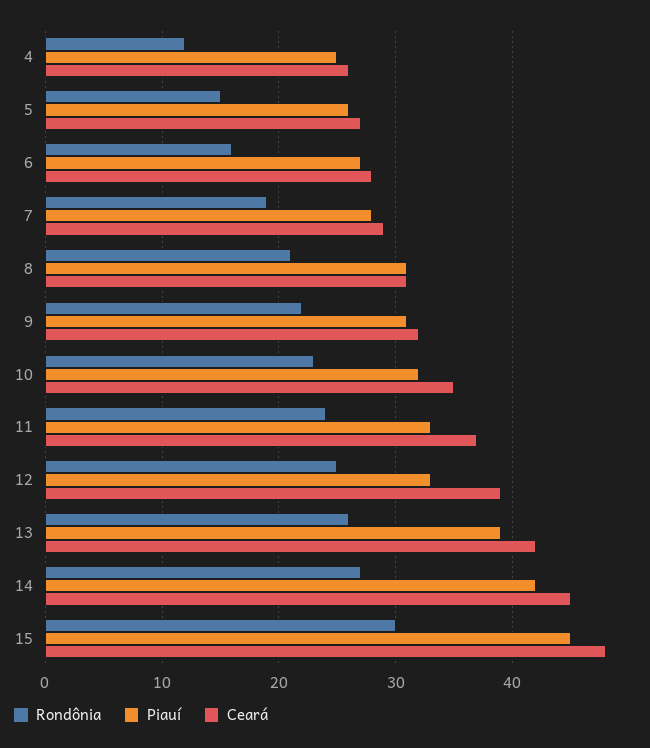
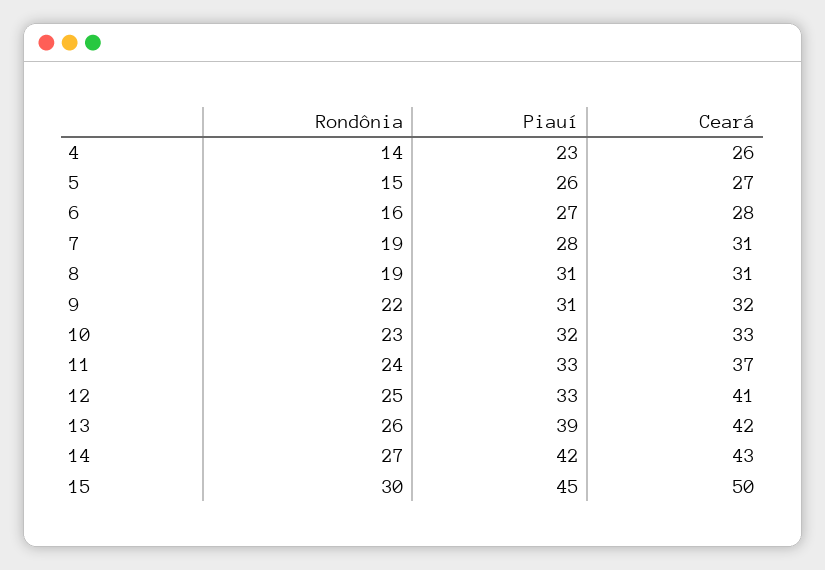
Rondônia, 4: 12 -> 14
Piauí, 4: 25 -> 23
Ceará, 7: 29 -> 31
Rondônia, 8: 21 -> 19
Ceará, 10: 35 -> 33
Ceará, 12: 39 -> 41
Ceará, 14: 45 -> 43
Ceará, 15: 48 -> 50

